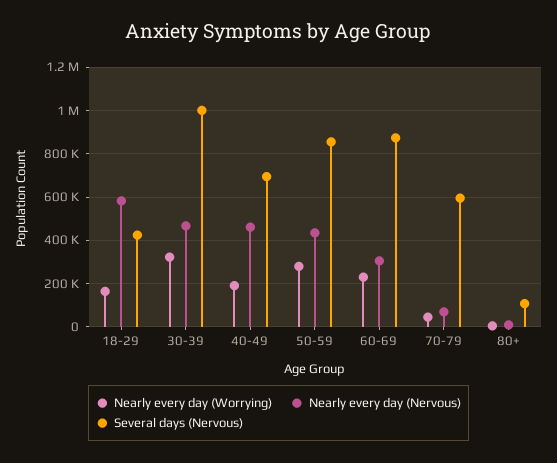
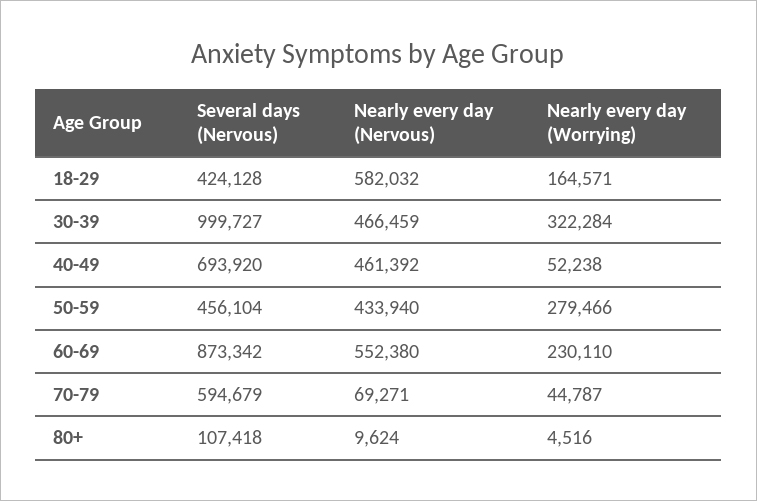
Nearly every day (Worrying), 40-49: 200000 -> 52238
Several days (Nervous), 50-59: 850000 -> 456104
Nearly every day (Nervous), 60-69: 300000 -> 552380

